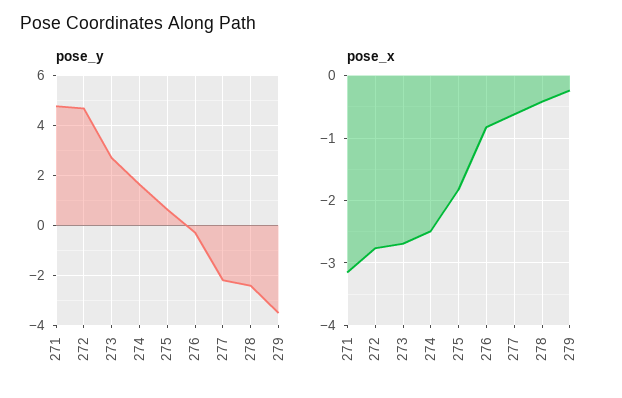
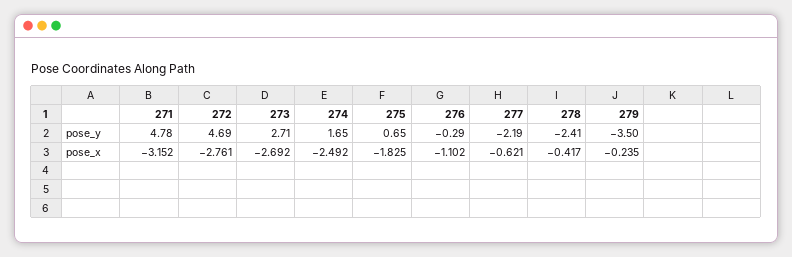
pose_x, 276: -0.8 -> -1.102

